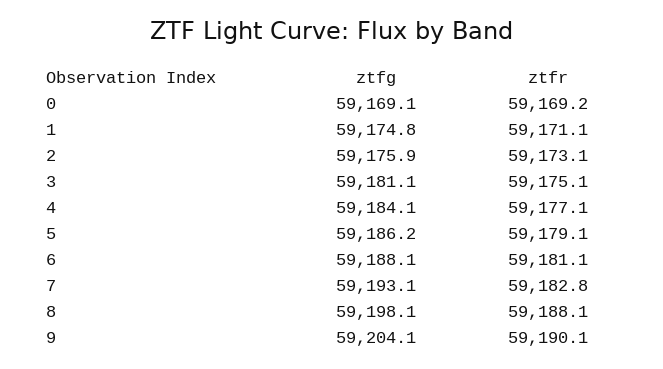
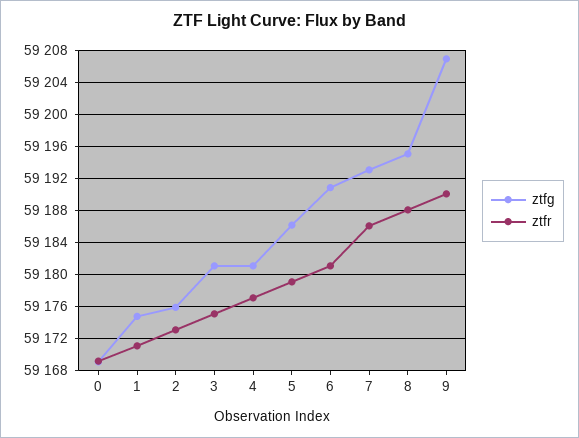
ztfg, 4: 59184.1 -> 59181
ztfg, 6: 59188.1 -> 59191
ztfr, 7: 59182.8 -> 59186
ztfg, 8: 59198.1 -> 59195
ztfg, 9: 59204.1 -> 59207

